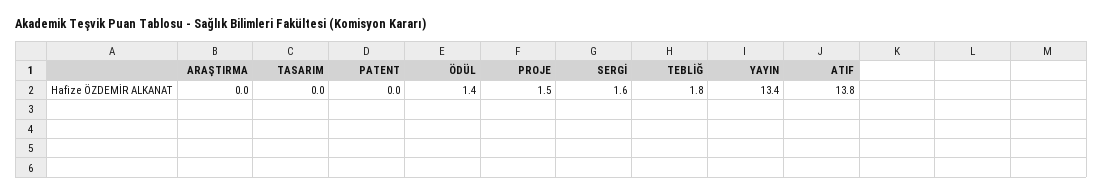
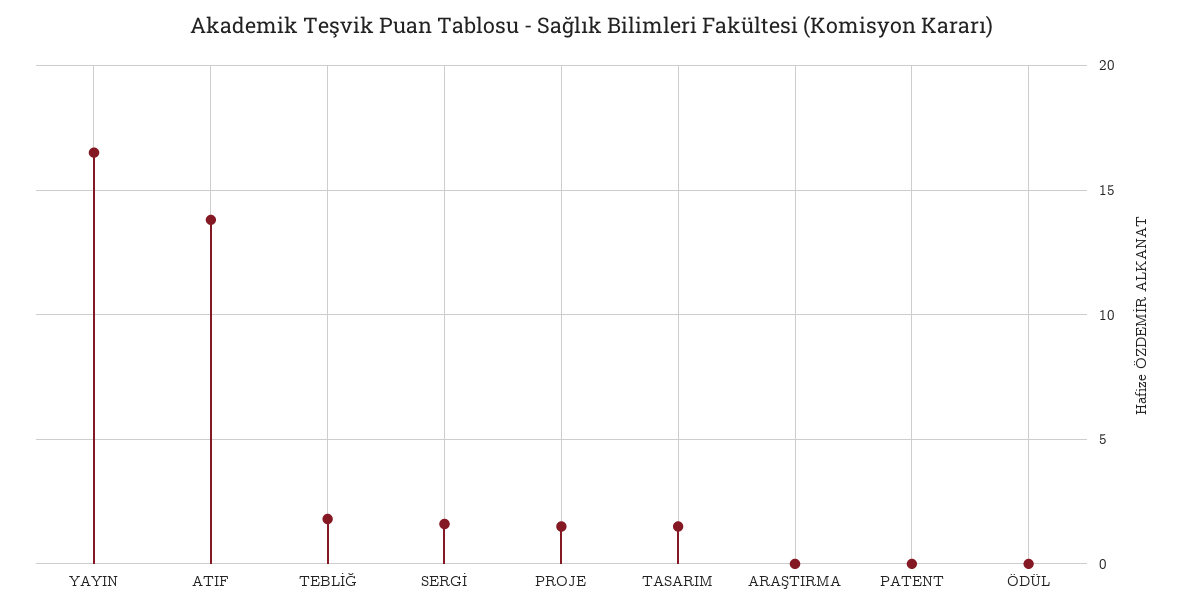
TASARIM: 0 -> 1.5
ÖDÜL: 1.4 -> 0
YAYIN: 13.4 -> 16.5

